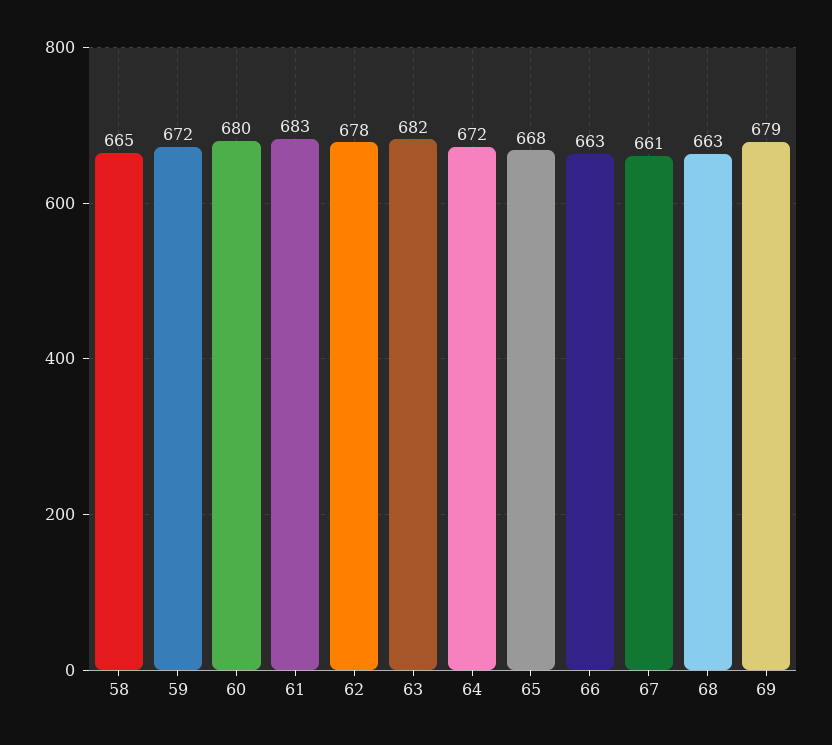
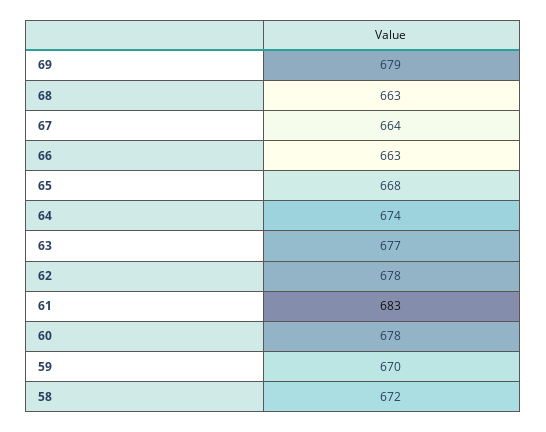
58: 665 -> 672
59: 672 -> 670
60: 680 -> 678
63: 682 -> 677
64: 672 -> 674
67: 661 -> 664

